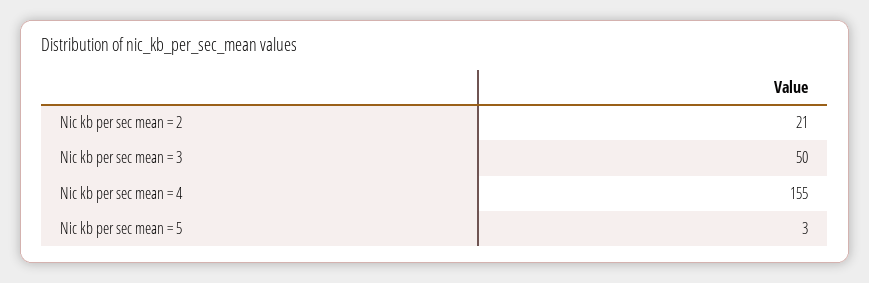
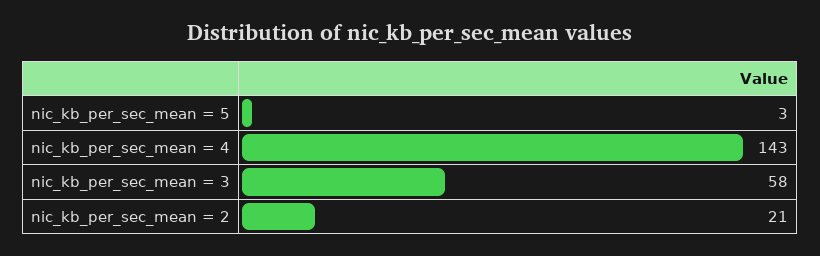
Nic kb per sec mean = 3: 50 -> 58
Nic kb per sec mean = 4: 155 -> 143

